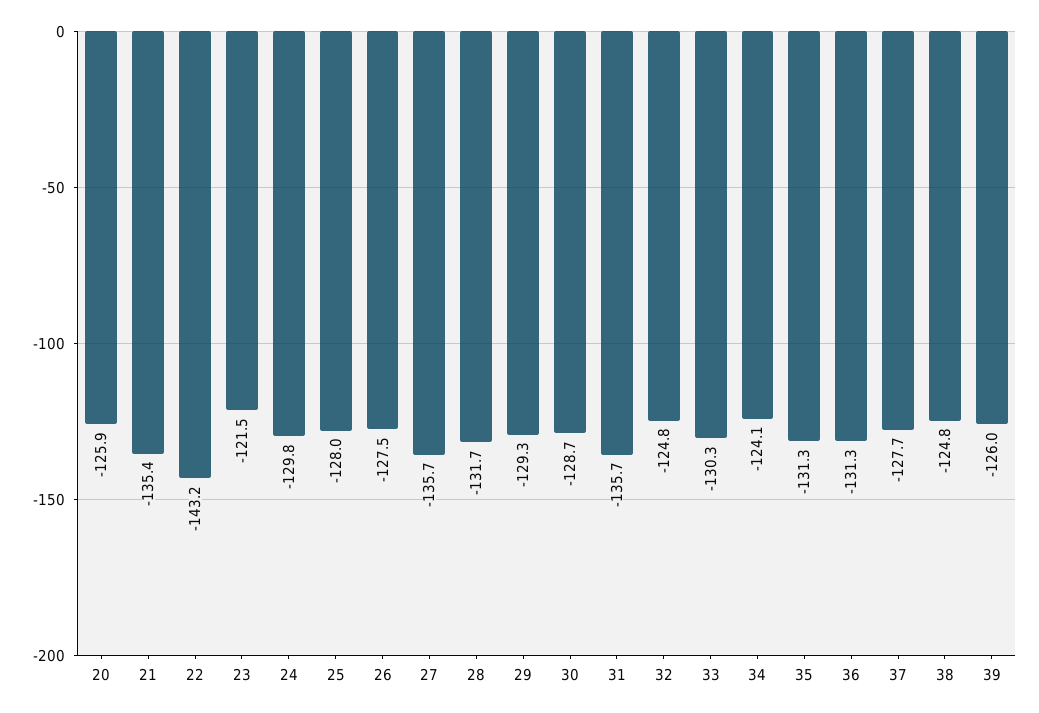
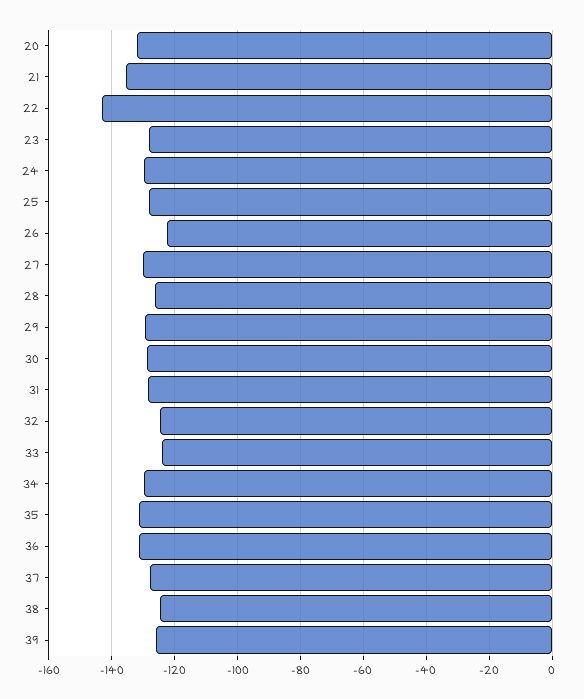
20: -125.9 -> -132
23: -121.5 -> -128
26: -127.5 -> -122
27: -135.7 -> -130
28: -131.7 -> -126
31: -135.7 -> -128
33: -130.3 -> -124
34: -124.1 -> -130

